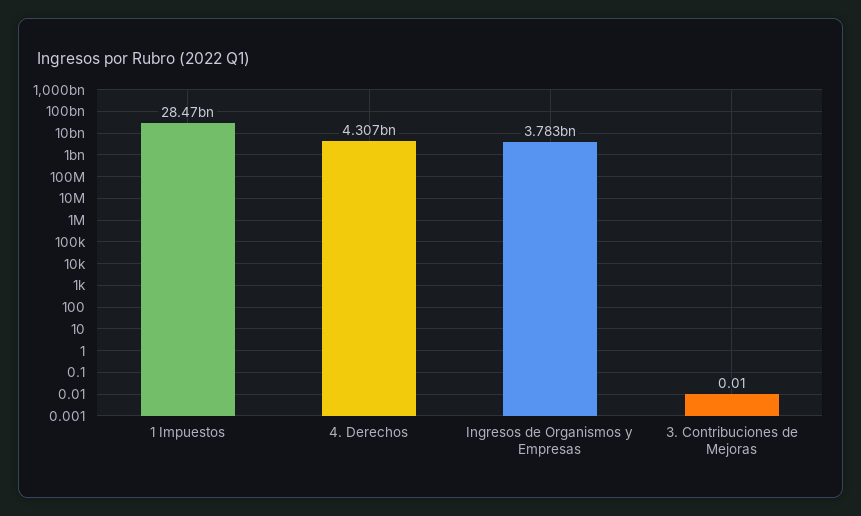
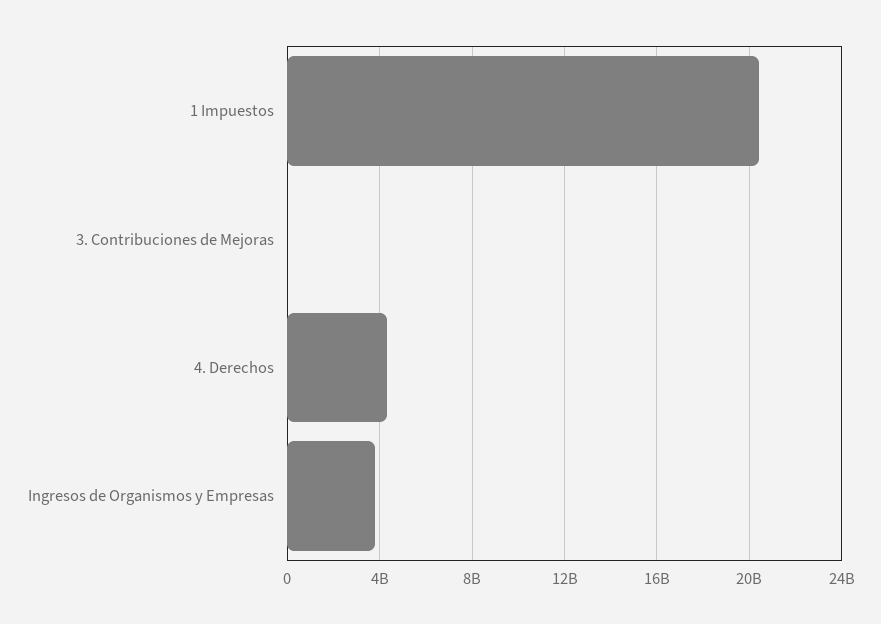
1 Impuestos: 28470000000 -> 20500000000

